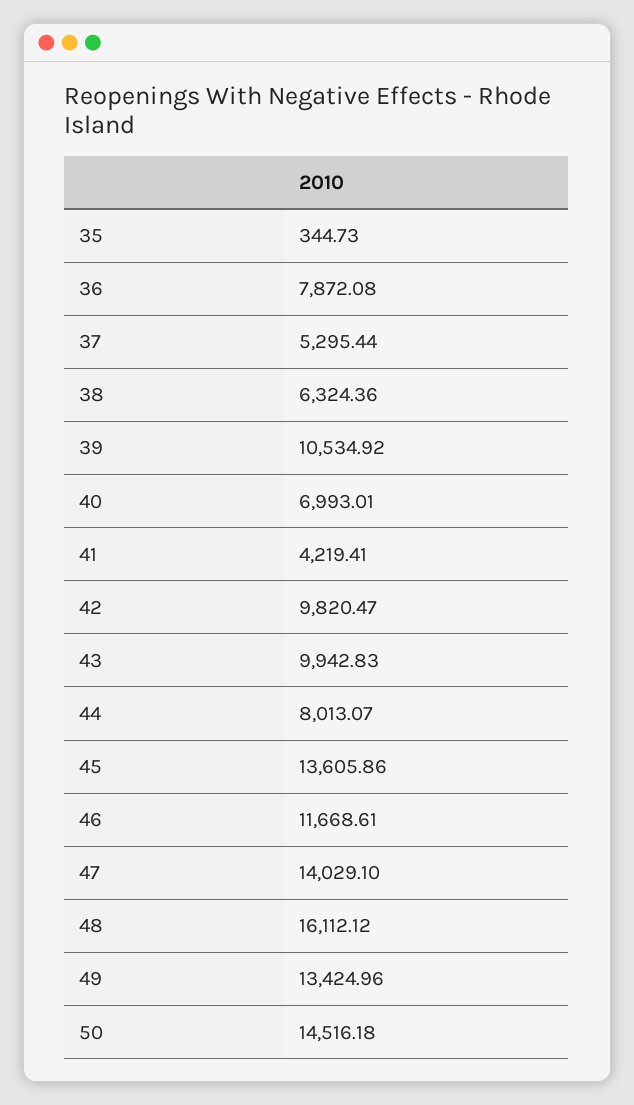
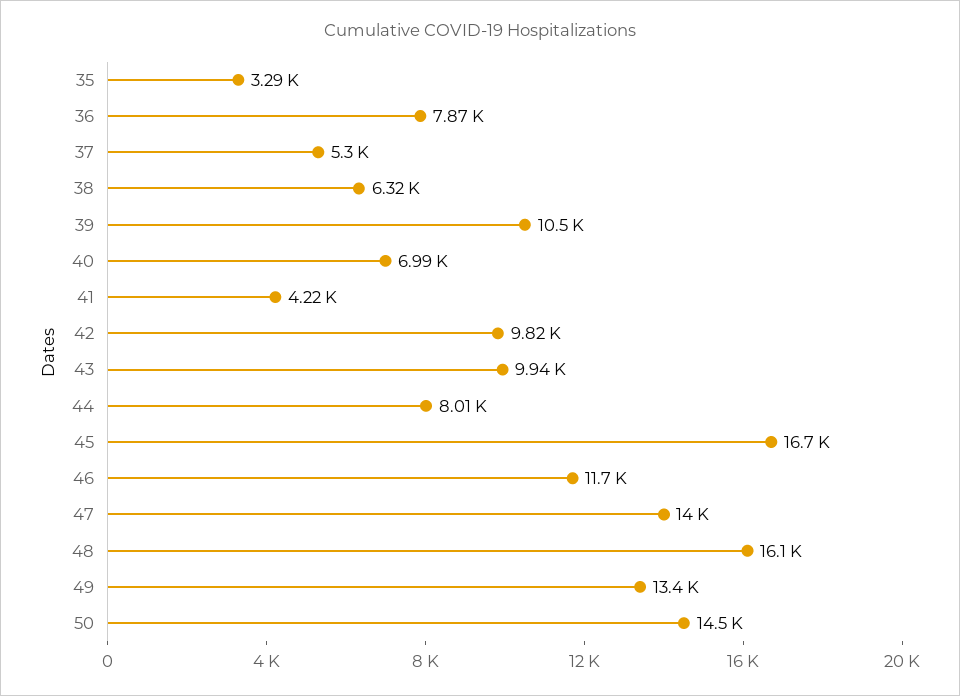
35: 344.73 -> 3290
45: 13605.86 -> 16700

